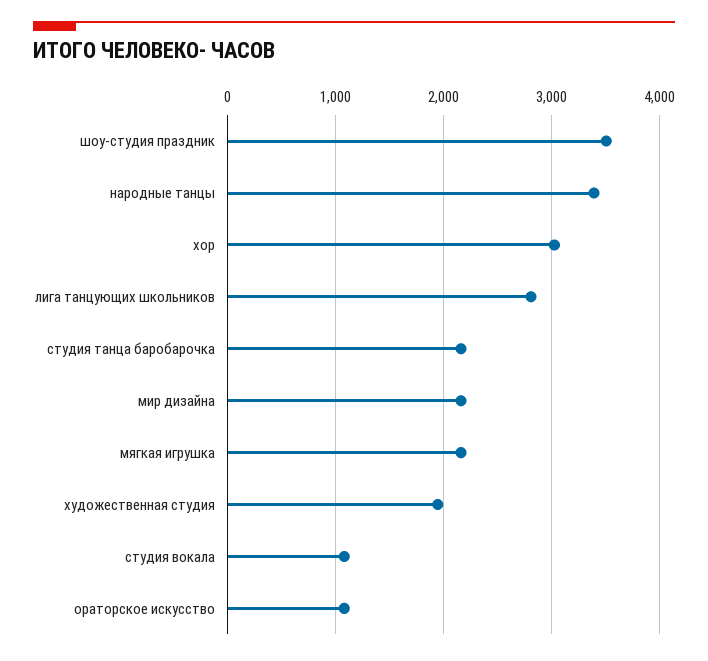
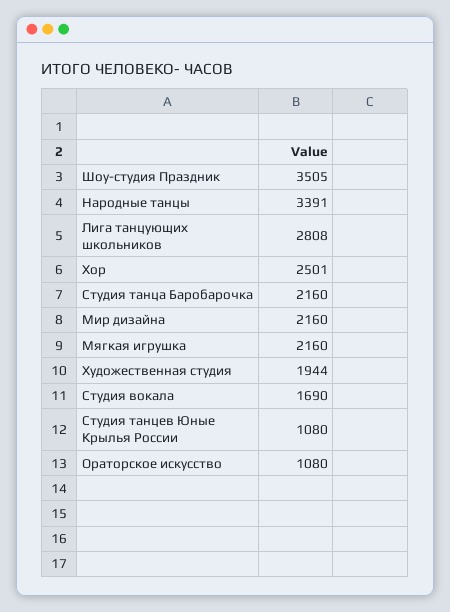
хор: 3000 -> 2501
студия вокала: 1100 -> 1690
Студия танцев Юные Крылья России: none -> 1080

